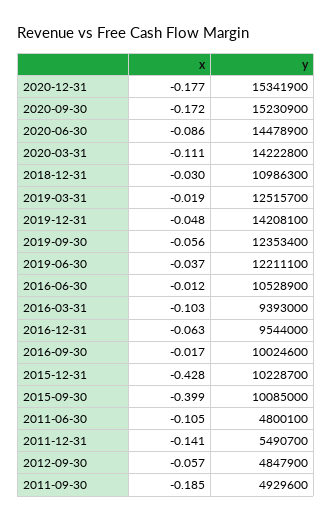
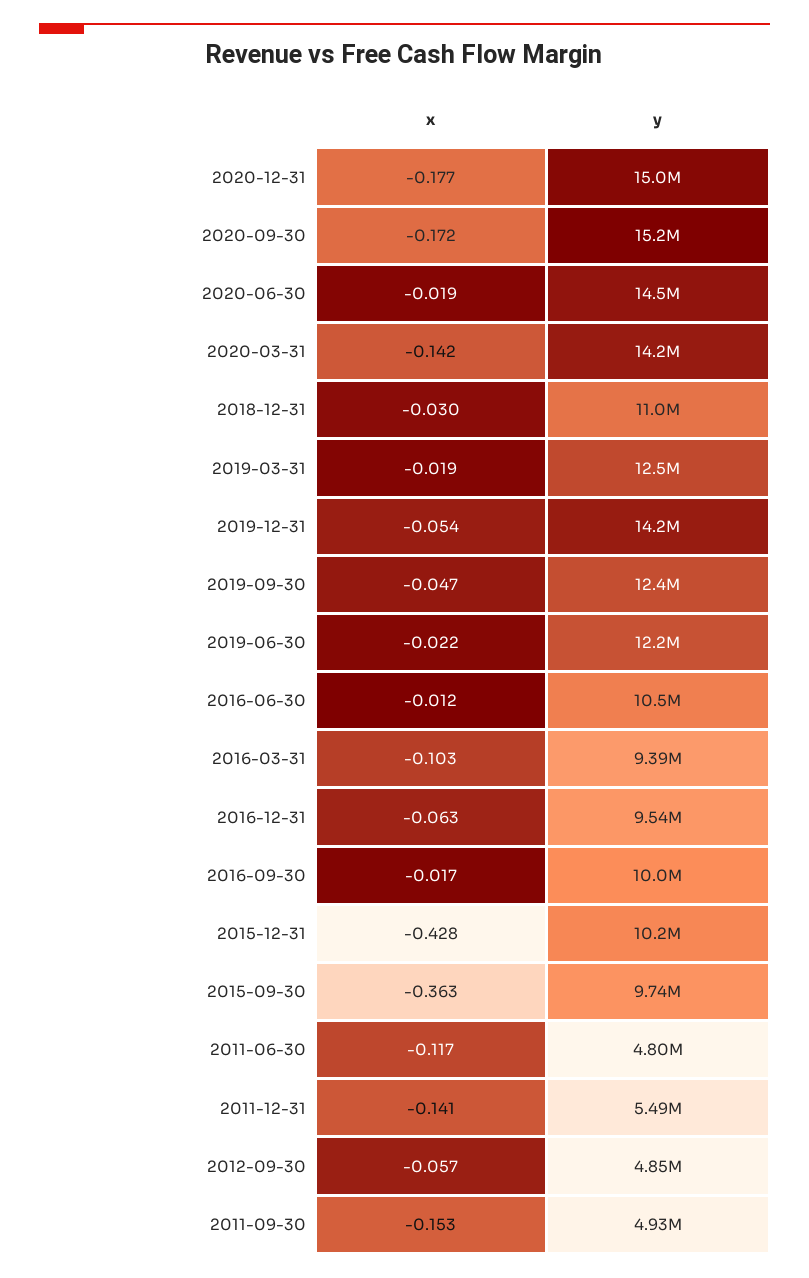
y, 2020-12-31: 15341900 -> 15000000
x, 2020-06-30: -0.086 -> -0.019
x, 2020-03-31: -0.111 -> -0.142
x, 2019-12-31: -0.048 -> -0.054
x, 2019-09-30: -0.056 -> -0.047
x, 2019-06-30: -0.037 -> -0.022
x, 2015-09-30: -0.399 -> -0.363
y, 2015-09-30: 10085000 -> 9740000
x, 2011-06-30: -0.105 -> -0.117
x, 2011-09-30: -0.185 -> -0.153

